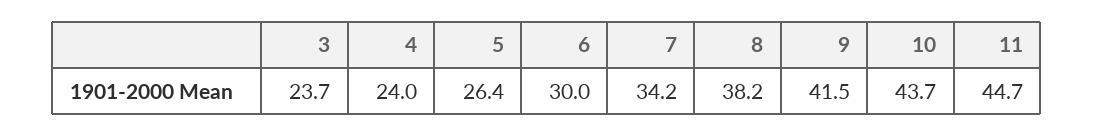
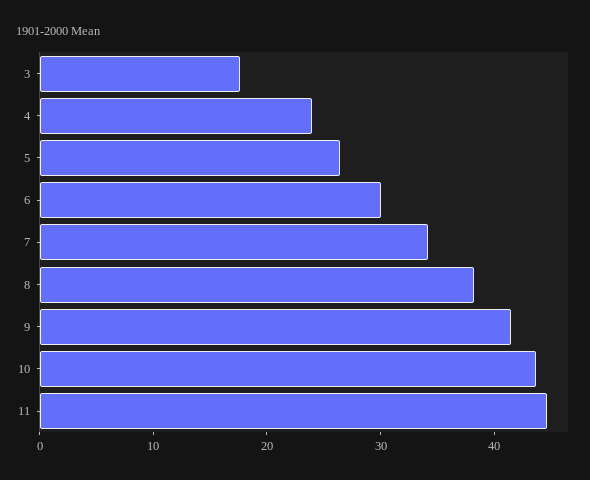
3: 23.7 -> 18

